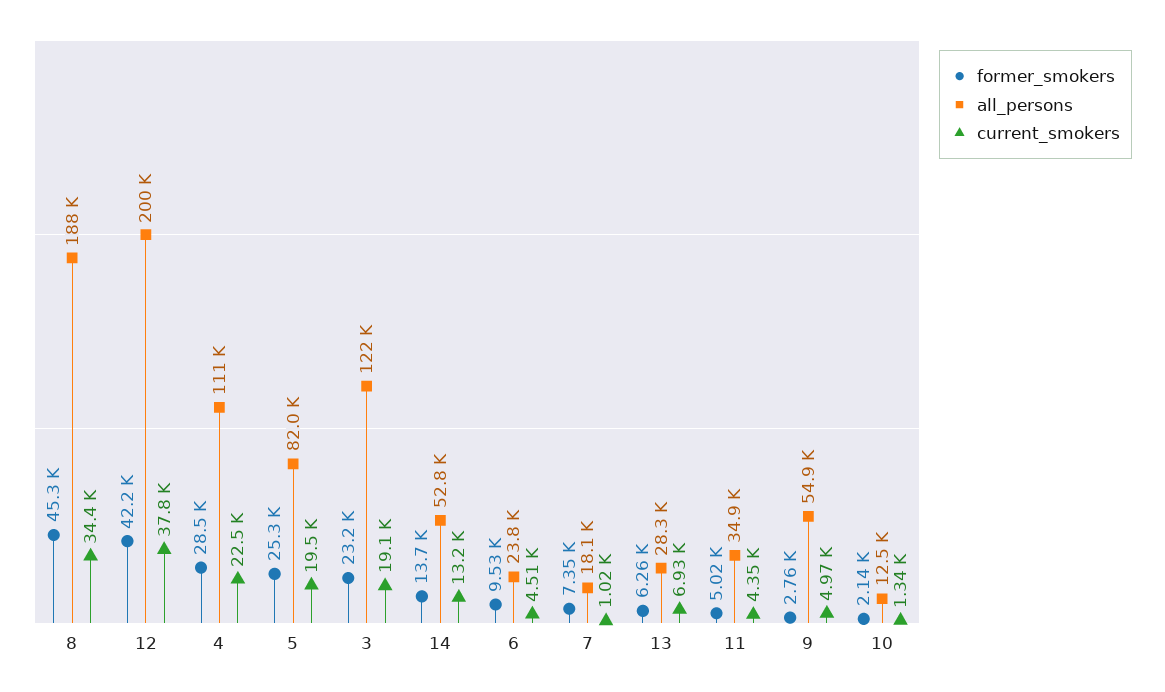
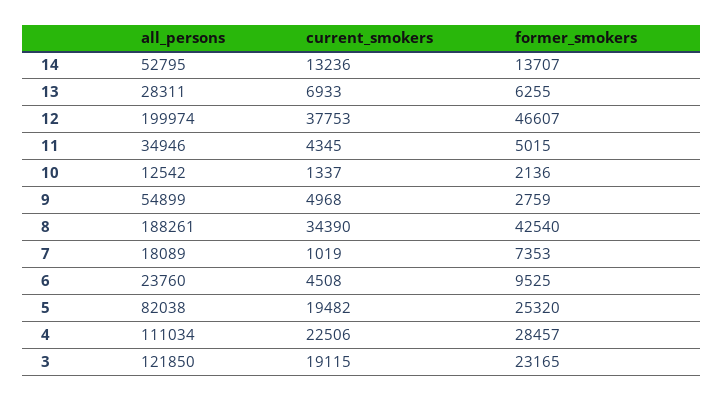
former_smokers, 8: 45300 -> 42540
former_smokers, 12: 42200 -> 46607

